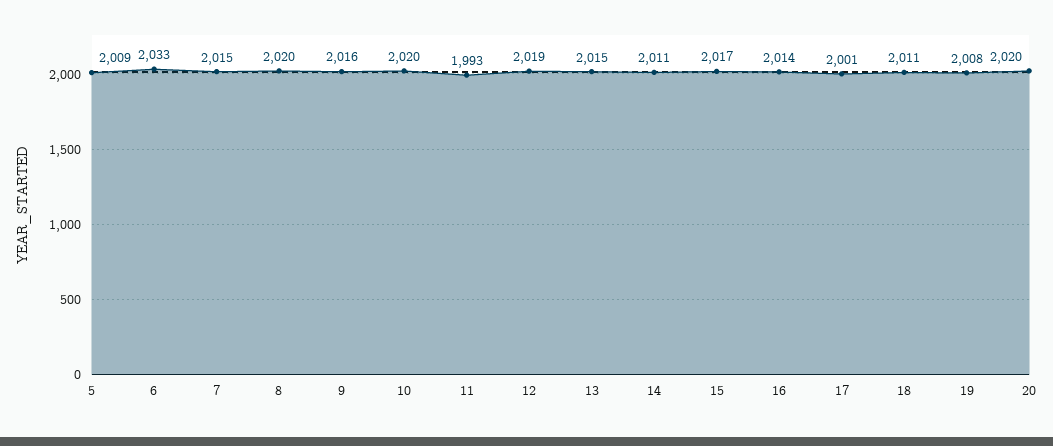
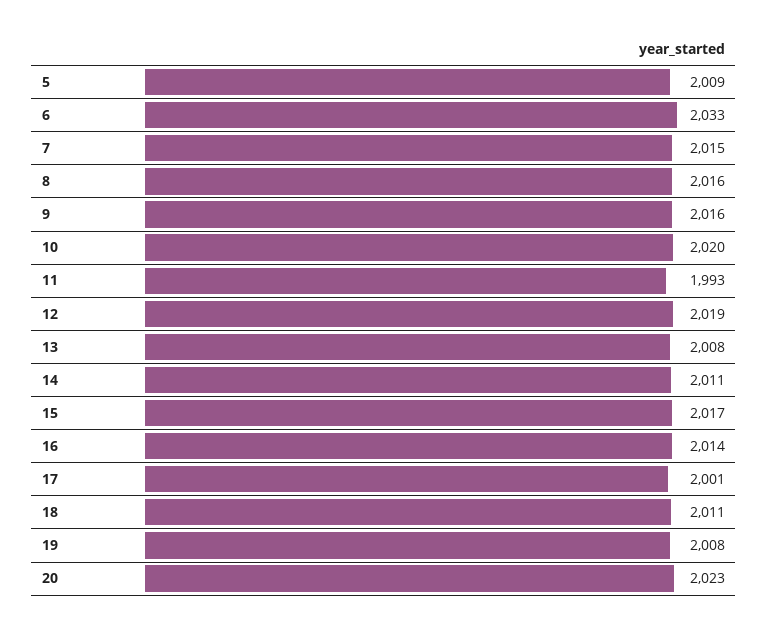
8: 2020 -> 2016
13: 2015 -> 2008
20: 2020 -> 2023

